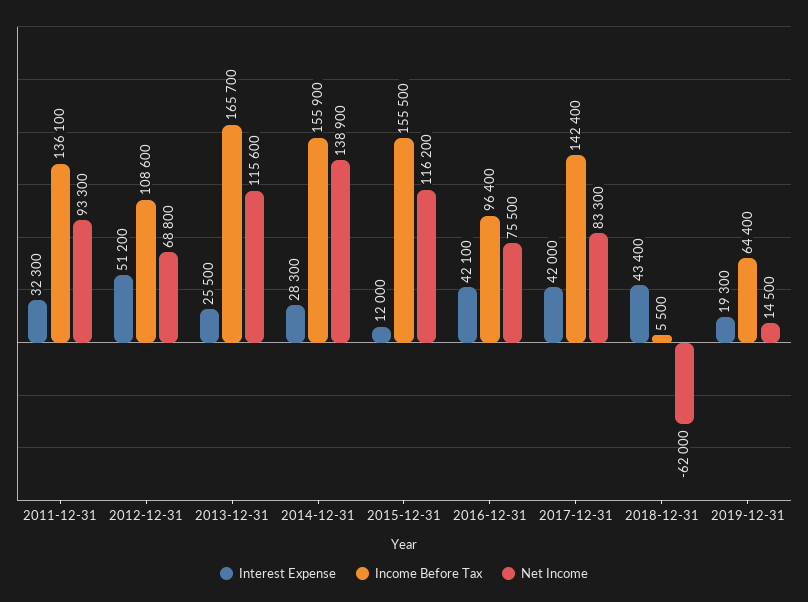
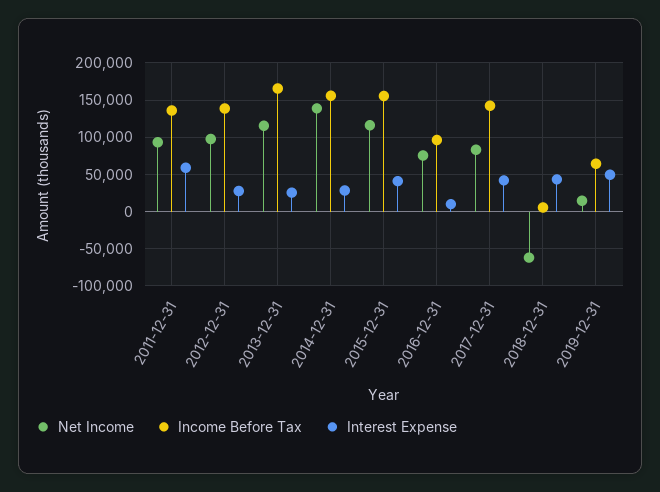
Interest Expense, 2011-12-31: 32300 -> 60000
Interest Expense, 2012-12-31: 51200 -> 30000
Income Before Tax, 2012-12-31: 108600 -> 140000
Net Income, 2012-12-31: 68800 -> 100000
Interest Expense, 2015-12-31: 12000 -> 40000
Interest Expense, 2016-12-31: 42100 -> 10000
Interest Expense, 2019-12-31: 19300 -> 50000

